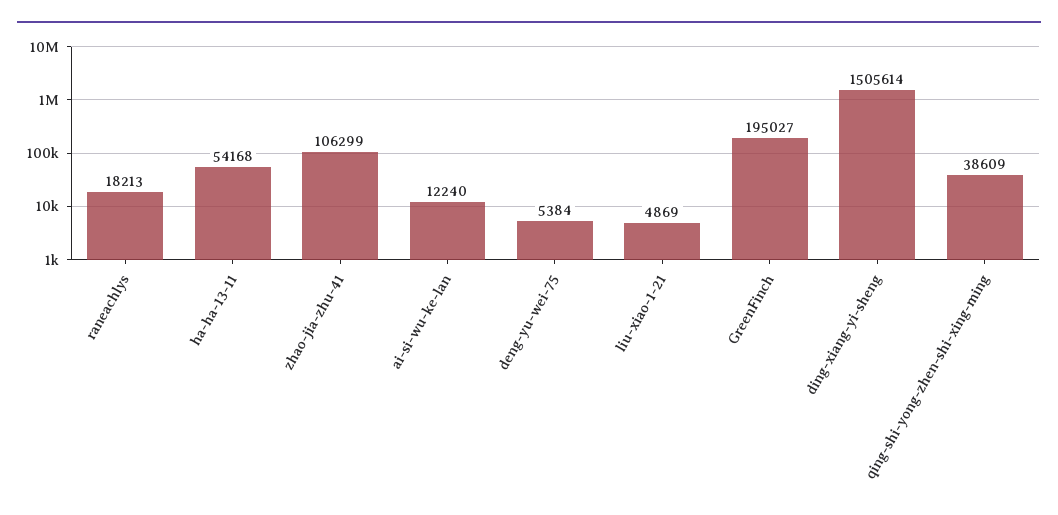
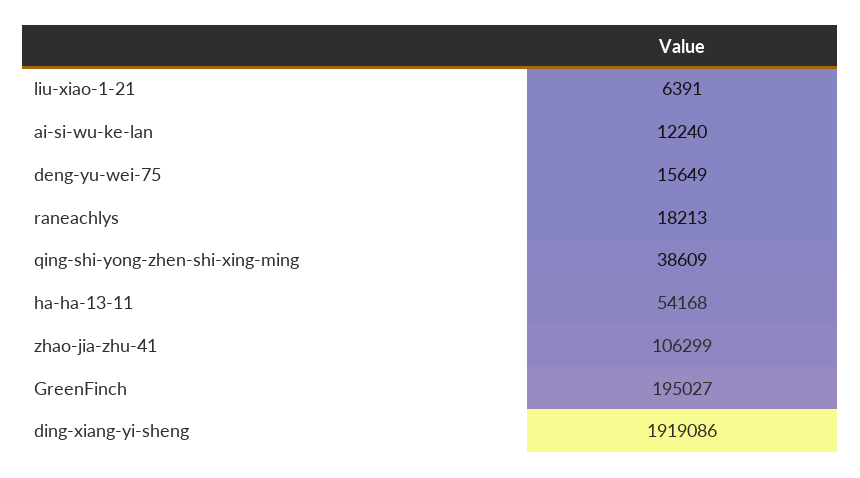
deng-yu-wei-75: 5384 -> 15649
liu-xiao-1-21: 4869 -> 6391
ding-xiang-yi-sheng: 1505614 -> 1919086

